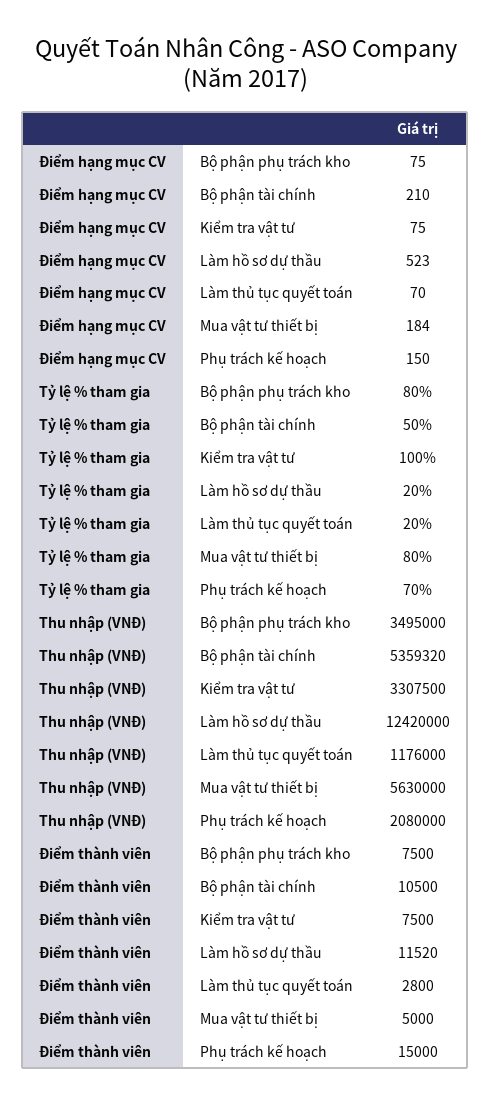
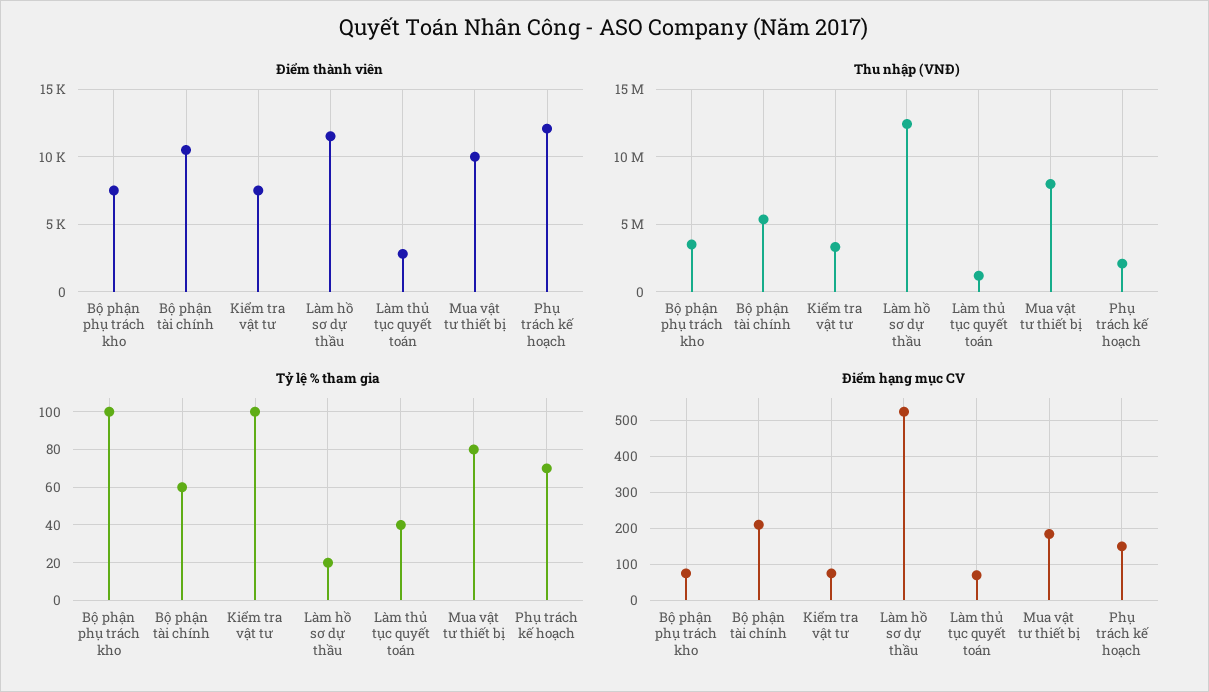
Tỷ lệ % tham gia, Bộ phận phụ trách kho: 80 -> 100
Tỷ lệ % tham gia, Bộ phận tài chính: 50 -> 60
Tỷ lệ % tham gia, Làm thủ tục quyết toán: 20 -> 40
Thu nhập (VNĐ), Mua vật tư thiết bị: 5630000 -> 8000000
Điểm thành viên, Mua vật tư thiết bị: 5000 -> 10000
Điểm thành viên, Phụ trách kế hoạch: 15000 -> 12000

